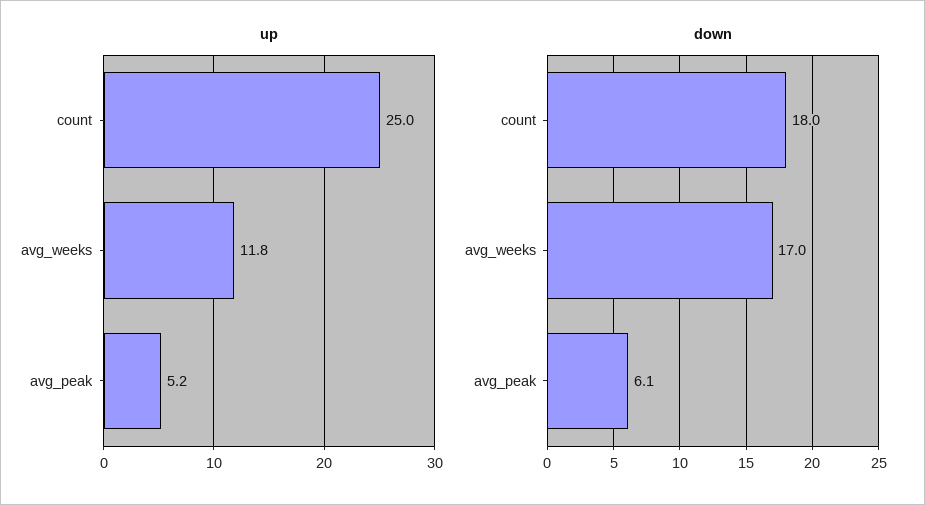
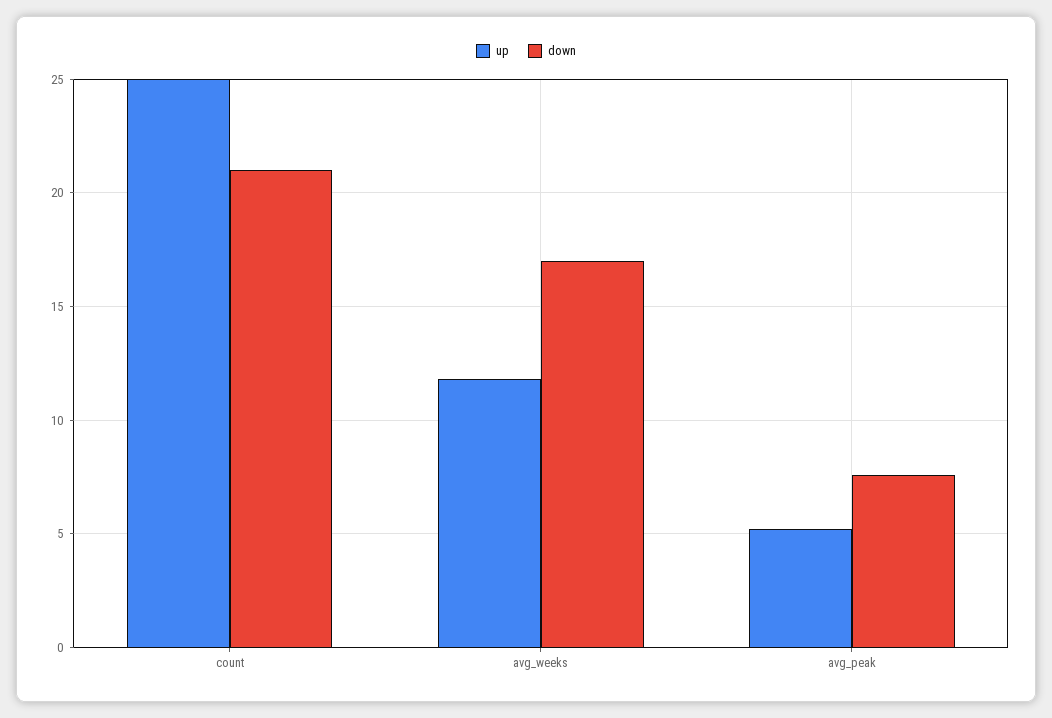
down, count: 18 -> 21
down, avg_peak: 6.1 -> 7.5

